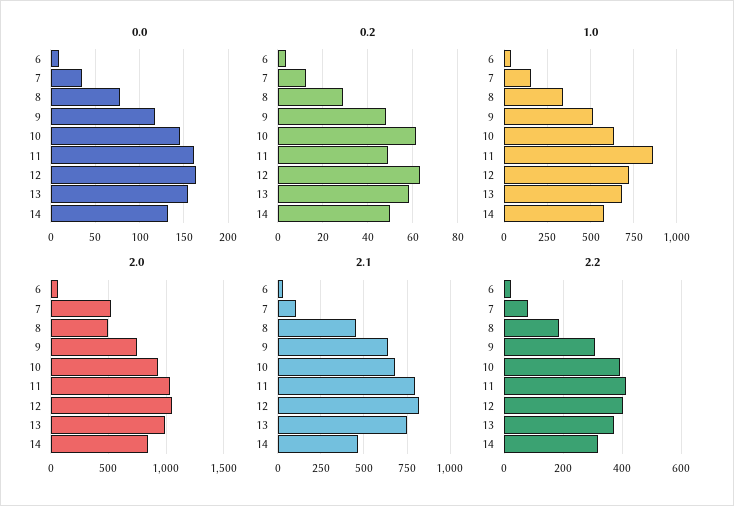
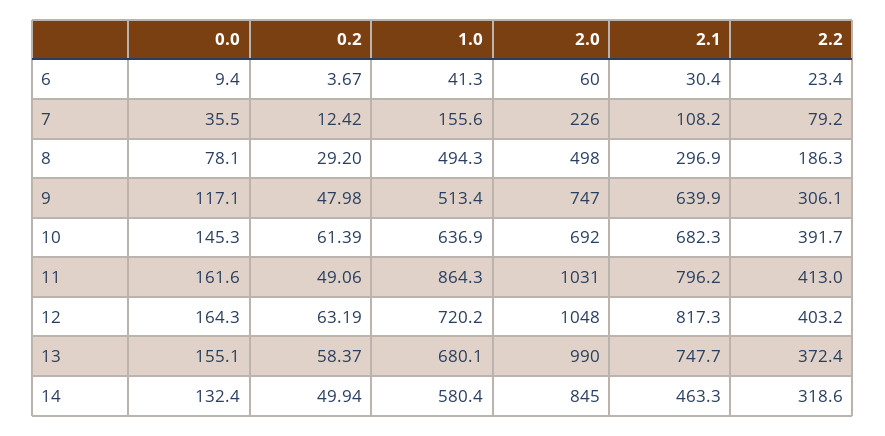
1.0, 8: 350 -> 494.3
2.0, 7: 500 -> 226
2.0, 10: 900 -> 692
2.1, 8: 450 -> 296.9

